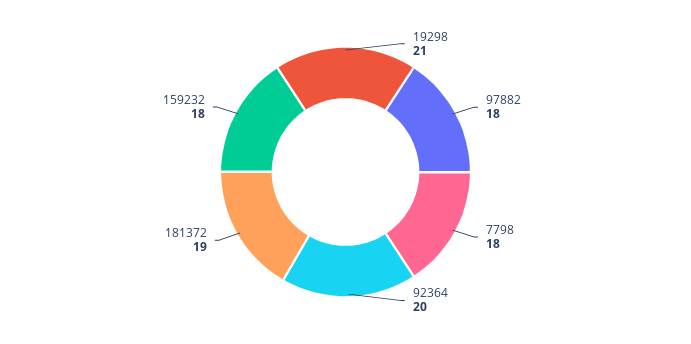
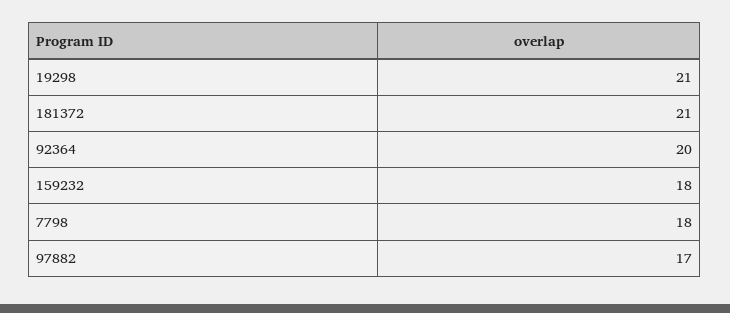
97882: 18 -> 17
181372: 19 -> 21

